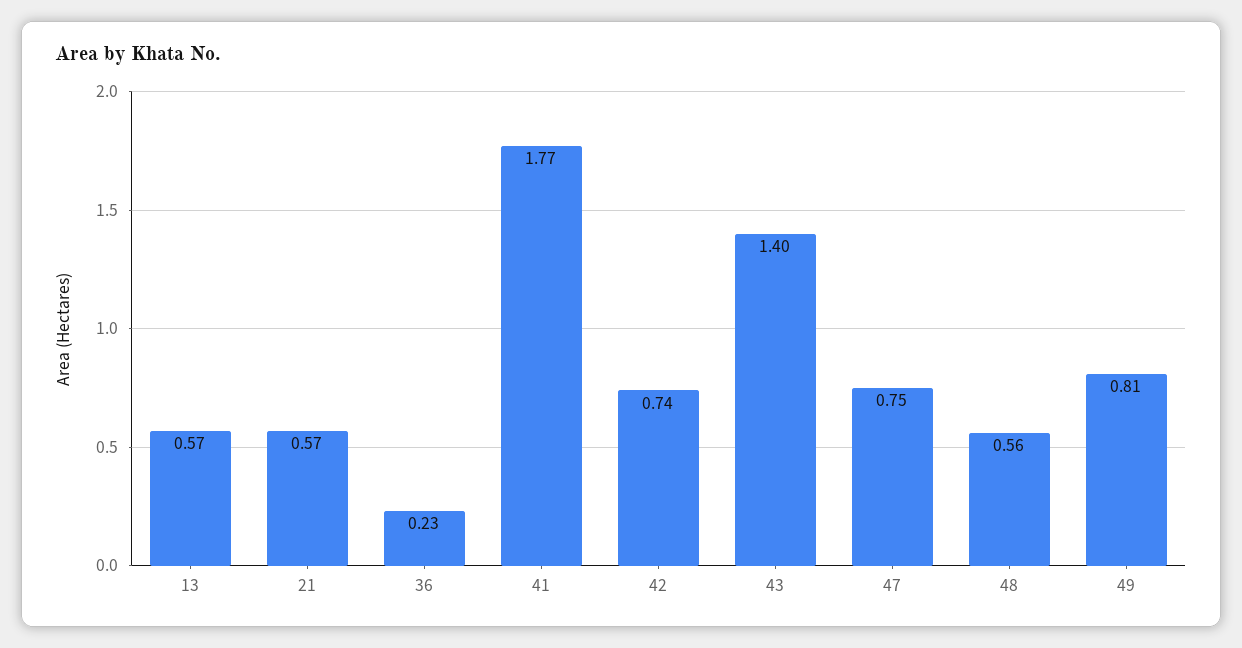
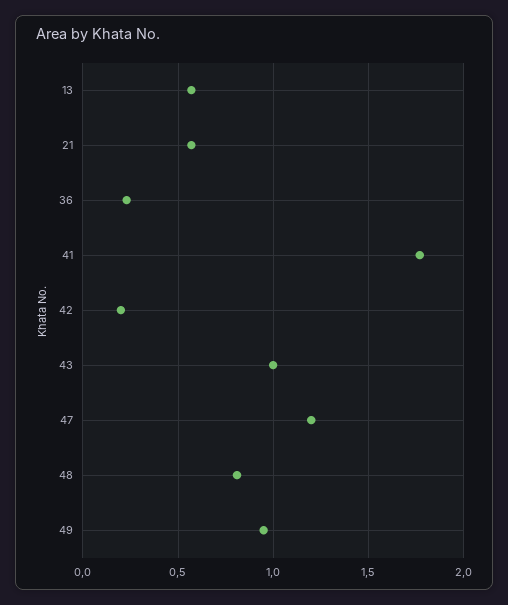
42: 0.74 -> 0.2
43: 1.4 -> 1
47: 0.75 -> 1.2
48: 0.56 -> 0.8
49: 0.81 -> 0.95

